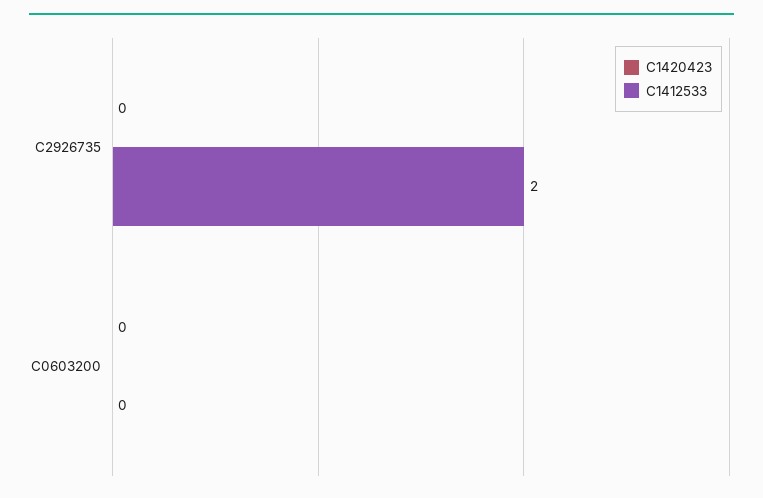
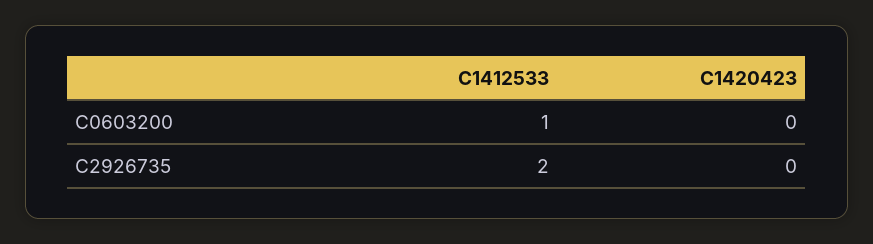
C1412533, C0603200: 0 -> 1

